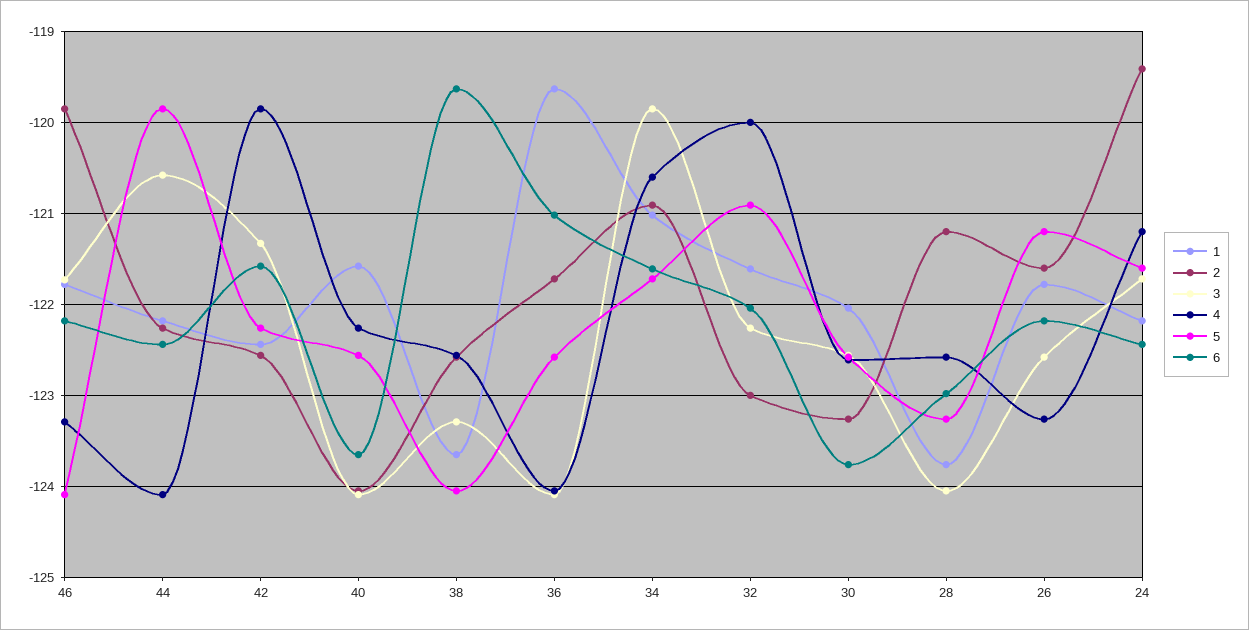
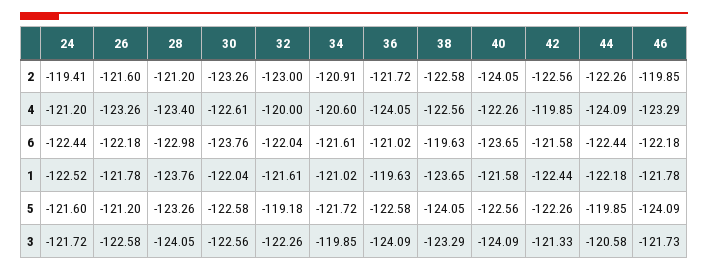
5, 32: -120.9 -> -119.18
4, 28: -122.6 -> -123.4
1, 24: -122.2 -> -122.52

